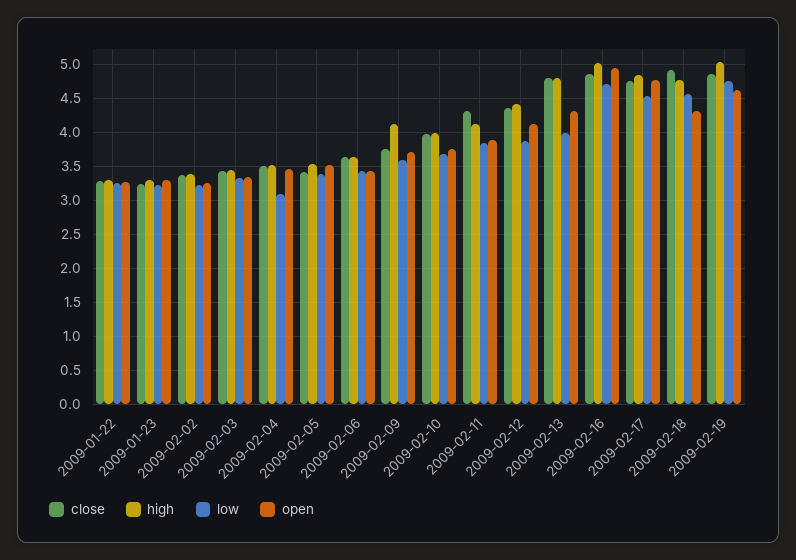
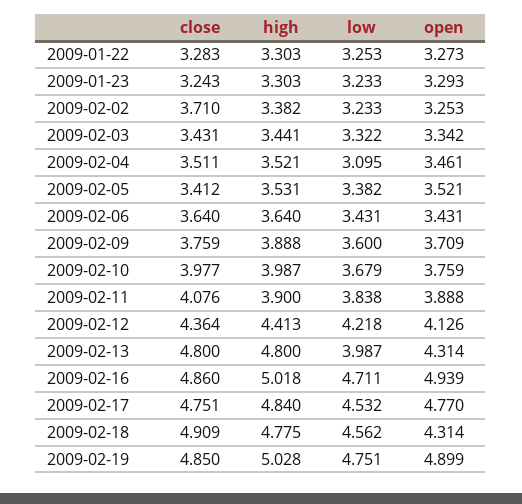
close, 2009-02-02: 3.4 -> 3.71
high, 2009-02-09: 4.1 -> 3.888
close, 2009-02-11: 4.3 -> 4.076
high, 2009-02-11: 4.1 -> 3.9
low, 2009-02-12: 3.9 -> 4.218
open, 2009-02-19: 4.6 -> 4.899

